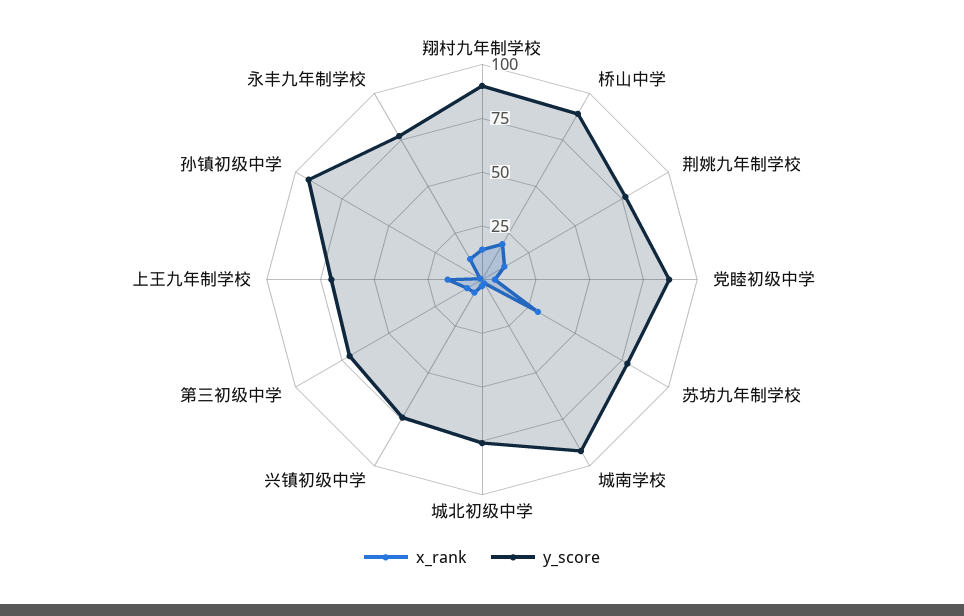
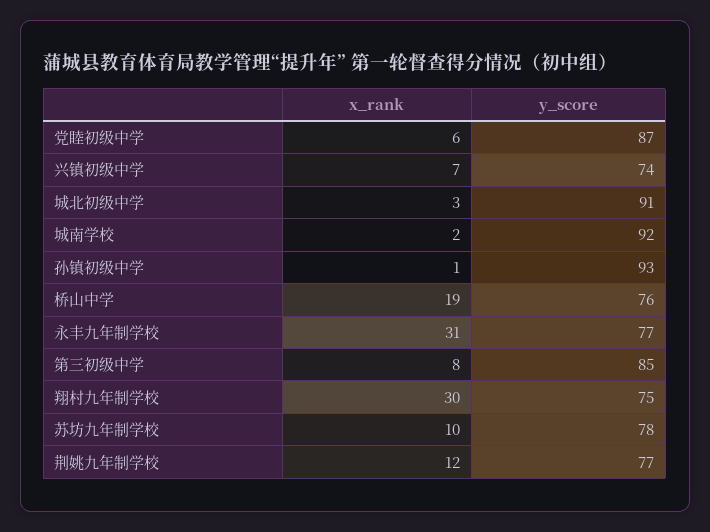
x_rank, 翔村九年制学校: 15 -> 30
y_score, 翔村九年制学校: 90 -> 75
y_score, 桥山中学: 90 -> 76
x_rank, 苏坊九年制学校: 30 -> 10
y_score, 城北初级中学: 75 -> 91
y_score, 第三初级中学: 70 -> 85
x_rank, 上王九年制学校: 15 -> none
y_score, 上王九年制学校: 70 -> none
x_rank, 永丰九年制学校: 10 -> 31

